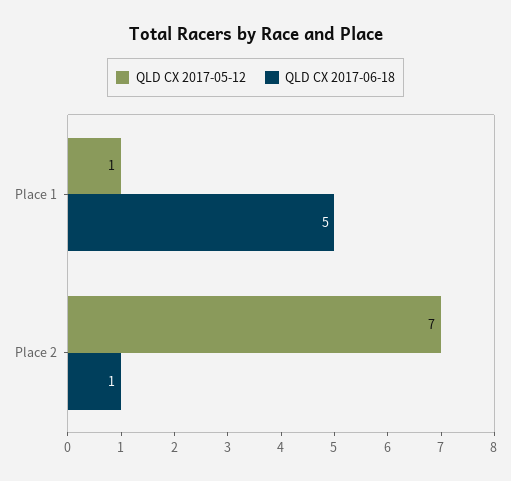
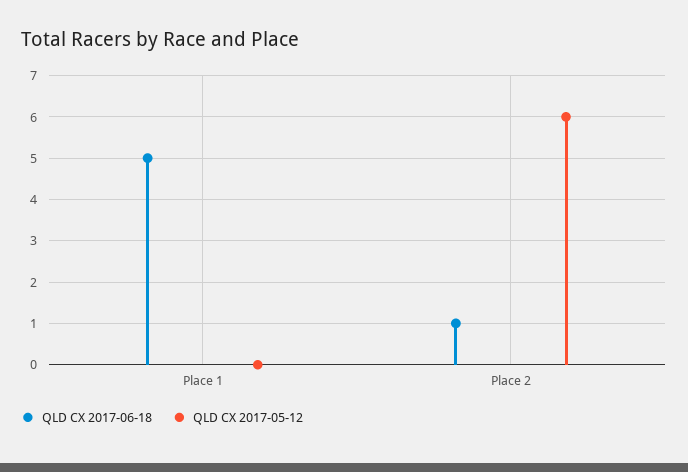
QLD CX 2017-05-12, Place 1: 1 -> 0
QLD CX 2017-05-12, Place 2: 7 -> 6

